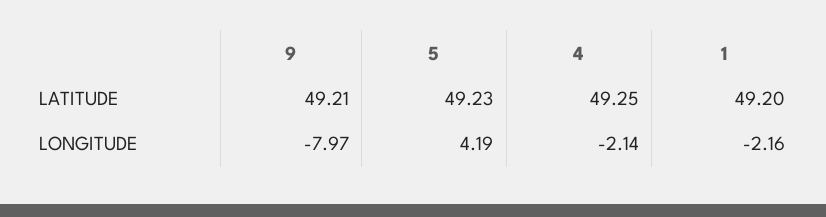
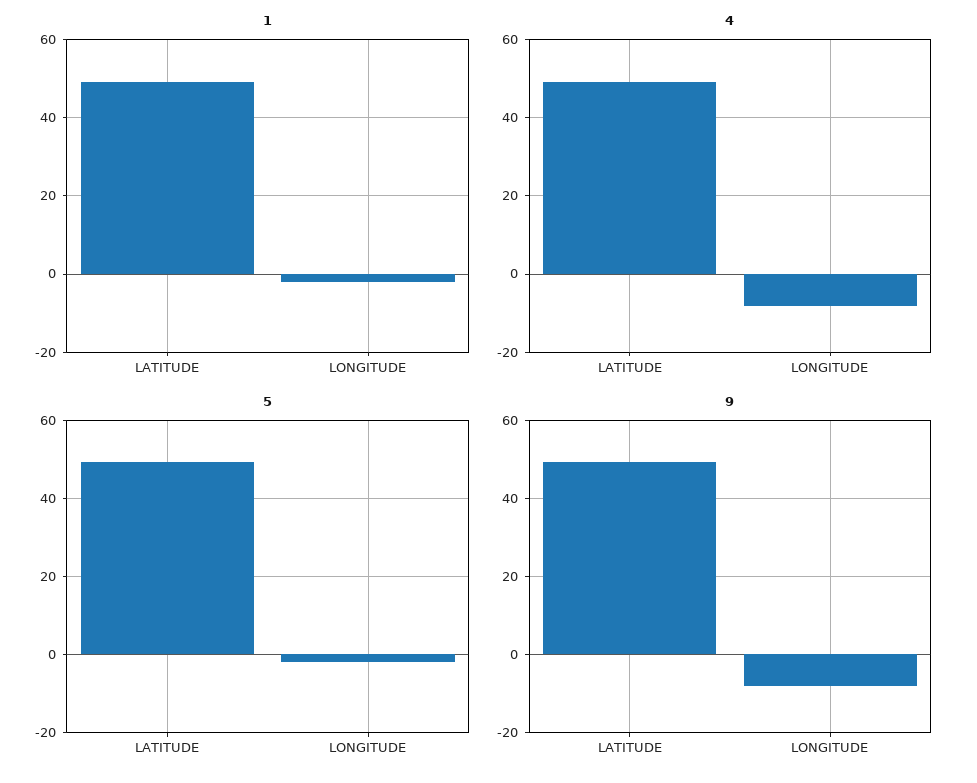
5, LONGITUDE: 4.19 -> -2
4, LONGITUDE: -2.14 -> -8

